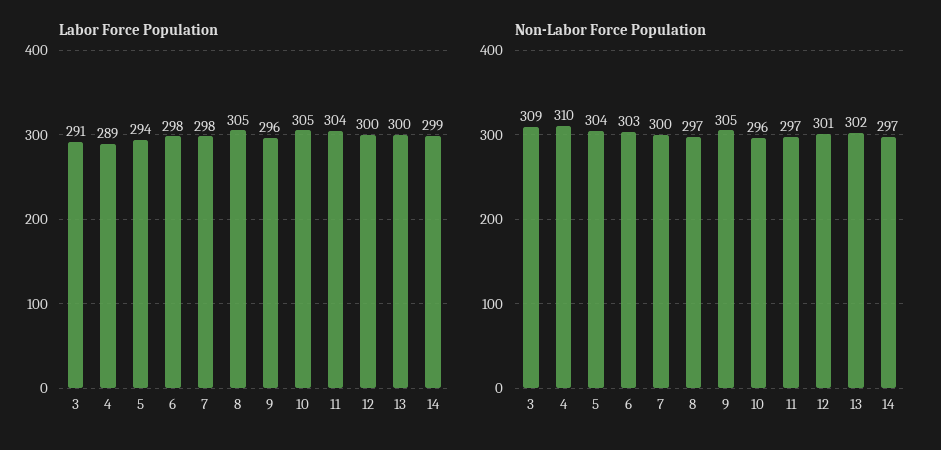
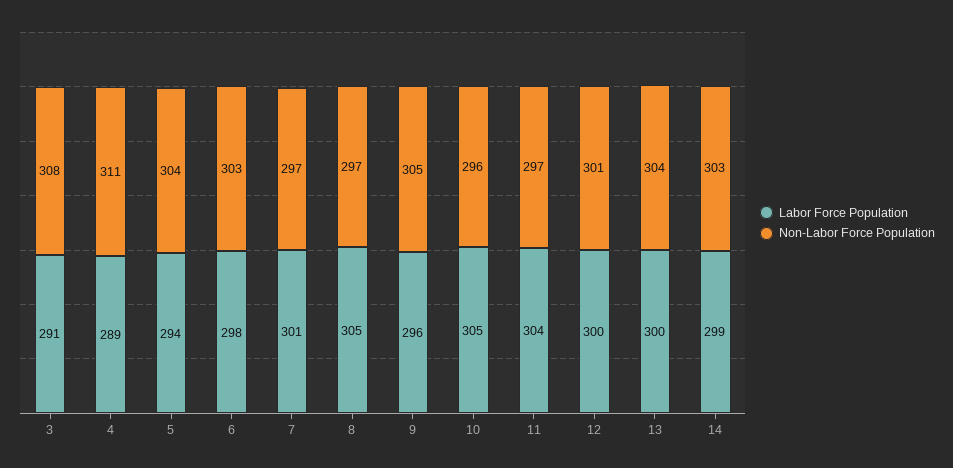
Labor Force Population, 7: 298 -> 301
Non-Labor Force Population, 3: 309 -> 308
Non-Labor Force Population, 4: 310 -> 311
Non-Labor Force Population, 7: 300 -> 297
Non-Labor Force Population, 13: 302 -> 304
Non-Labor Force Population, 14: 297 -> 303

